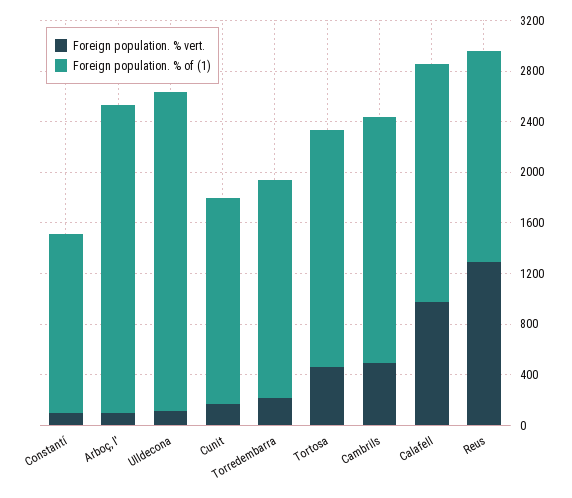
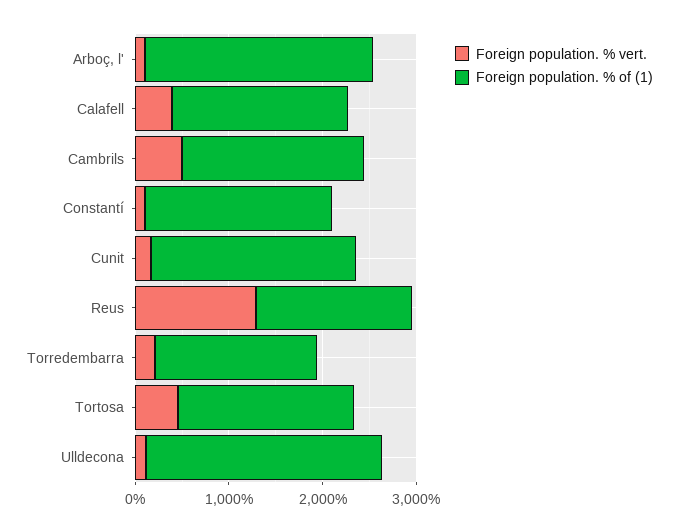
Foreign population. % of (1), Constantí: 1400 -> 2000
Foreign population. % of (1), Cunit: 1600 -> 2200
Foreign population. % vert., Calafell: 1000 -> 400

